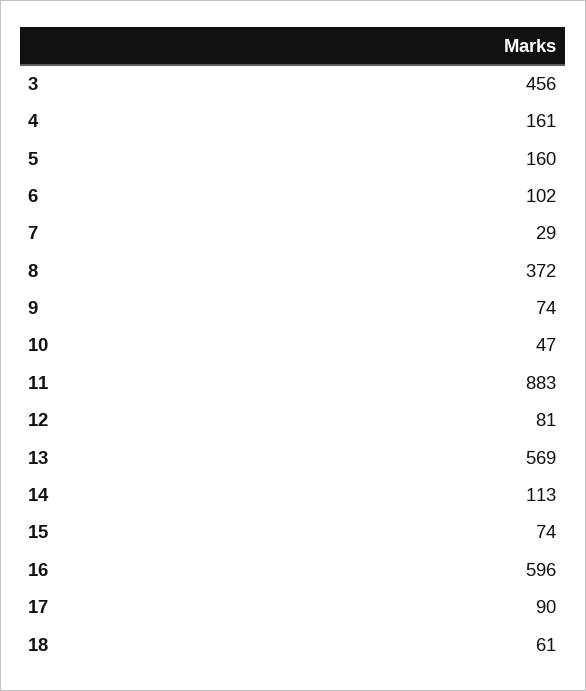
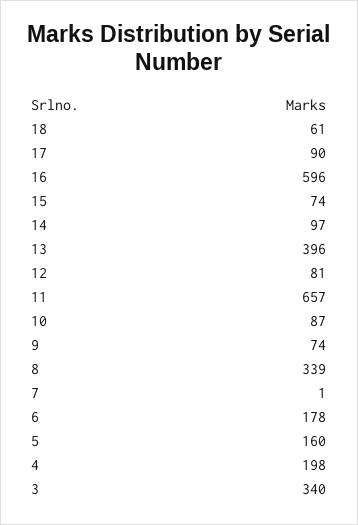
3: 456 -> 340
4: 161 -> 198
6: 102 -> 178
7: 29 -> 1
8: 372 -> 339
10: 47 -> 87
11: 883 -> 657
13: 569 -> 396
14: 113 -> 97

